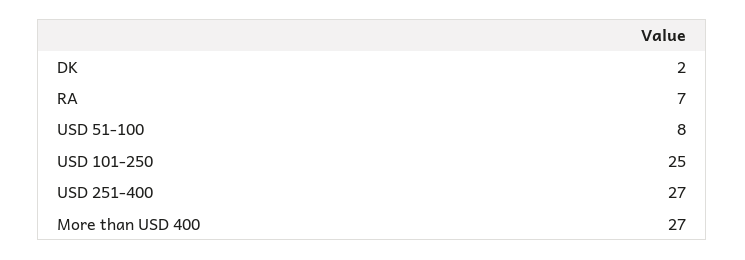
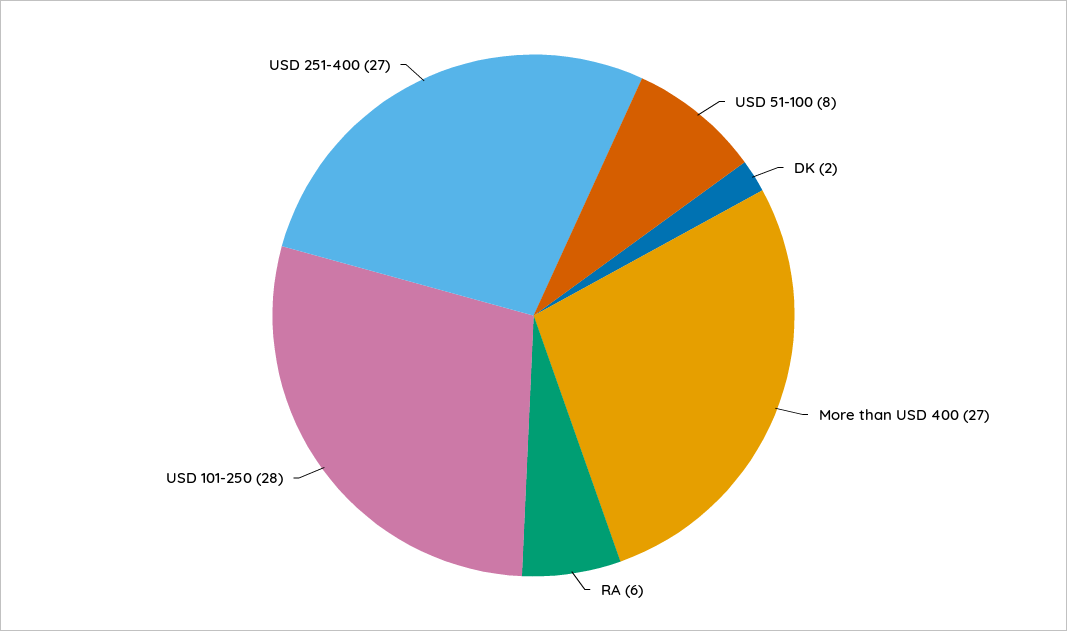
RA: 7 -> 6
USD 101-250: 25 -> 28

